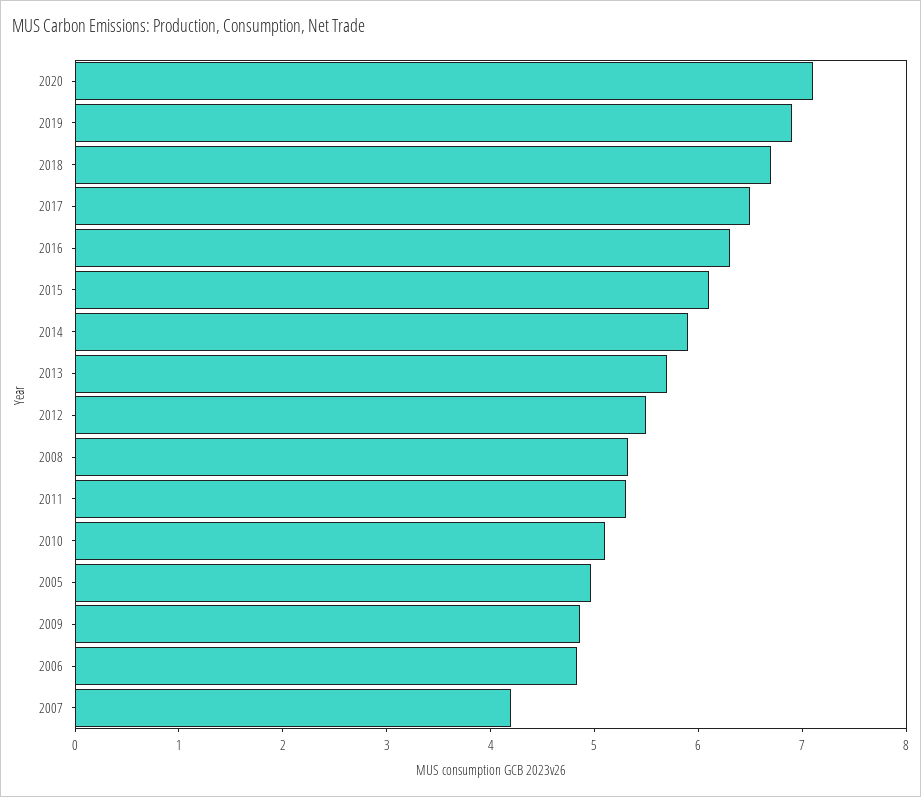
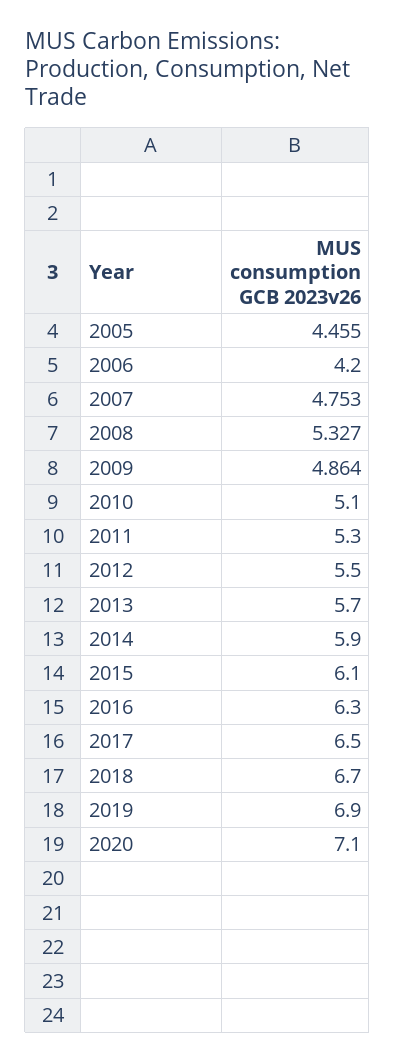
2005: 5 -> 4.455
2006: 4.8 -> 4.2
2007: 4.2 -> 4.753

